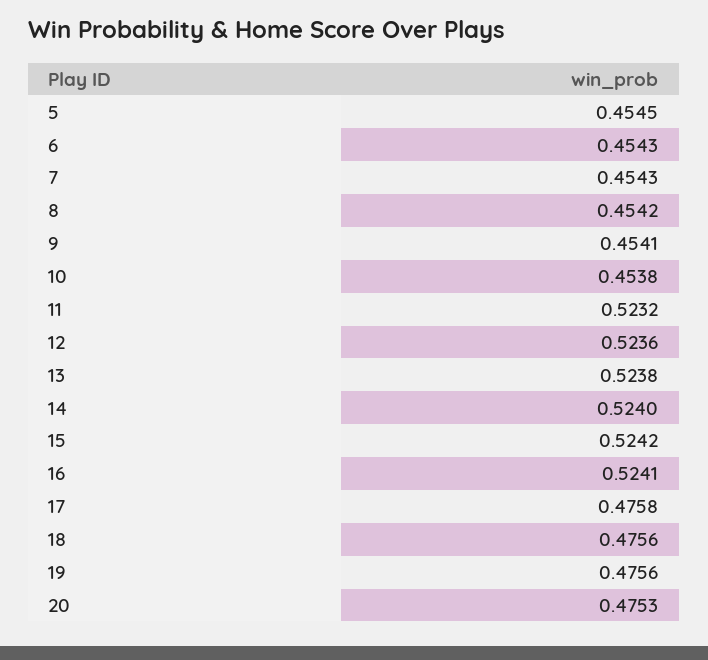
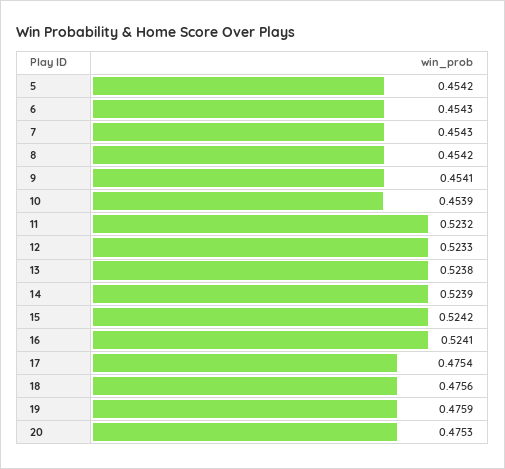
5: 0.4545 -> 0.4542
10: 0.4538 -> 0.4539
12: 0.5236 -> 0.5233
14: 0.524 -> 0.5239
17: 0.4758 -> 0.4754
19: 0.4756 -> 0.4759

